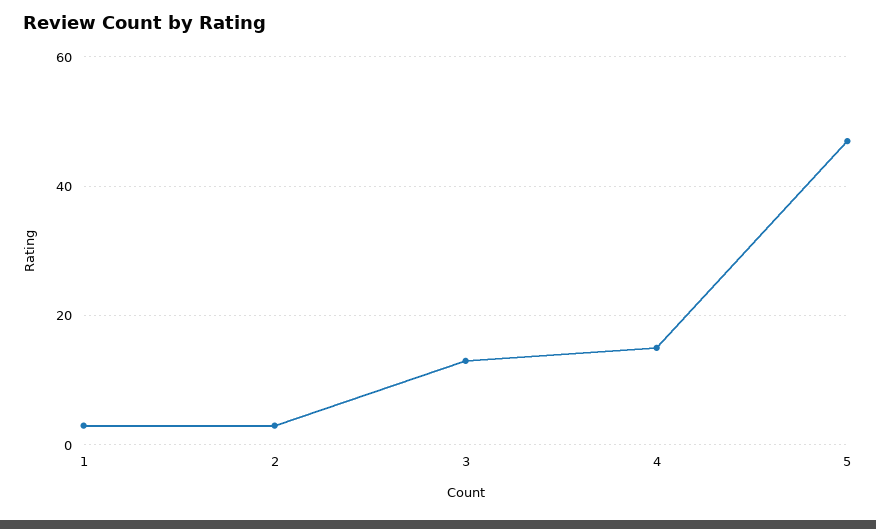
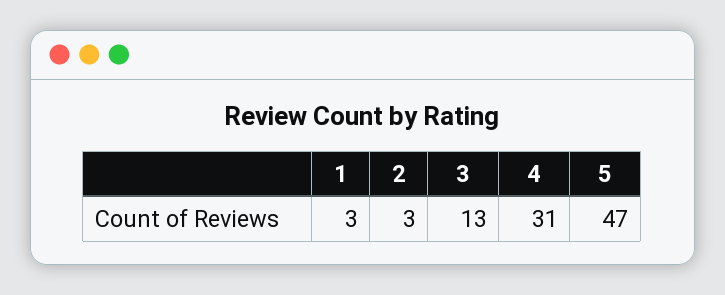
4: 15 -> 31

